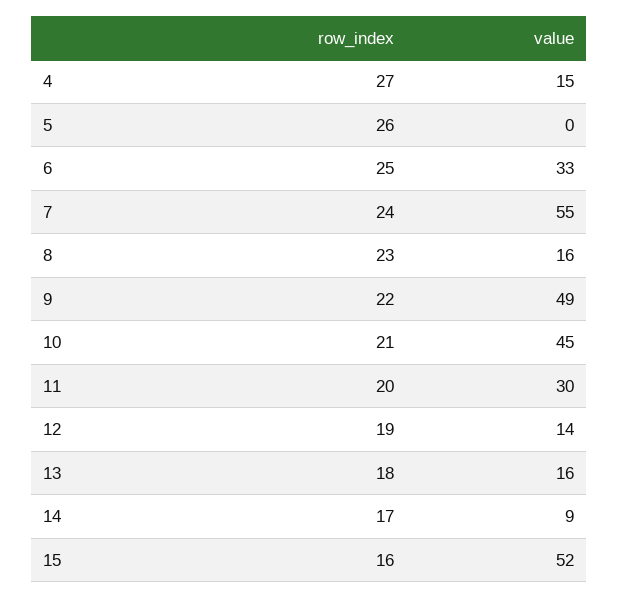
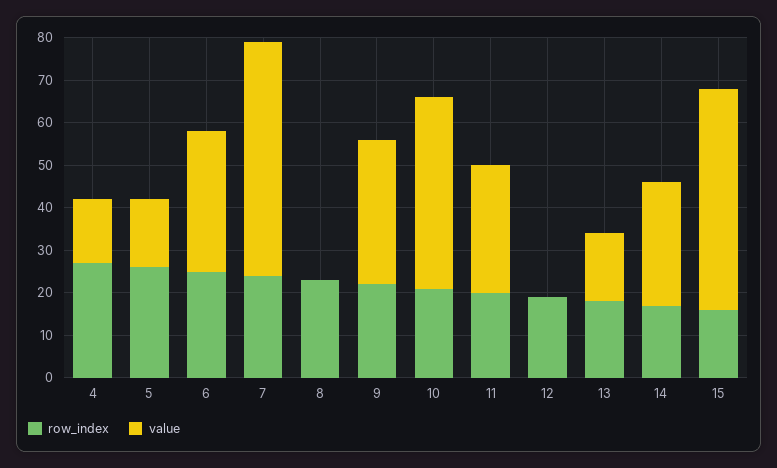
value, 5: 0 -> 15
value, 8: 16 -> 0
value, 9: 49 -> 35
value, 12: 14 -> 0
value, 14: 9 -> 30

